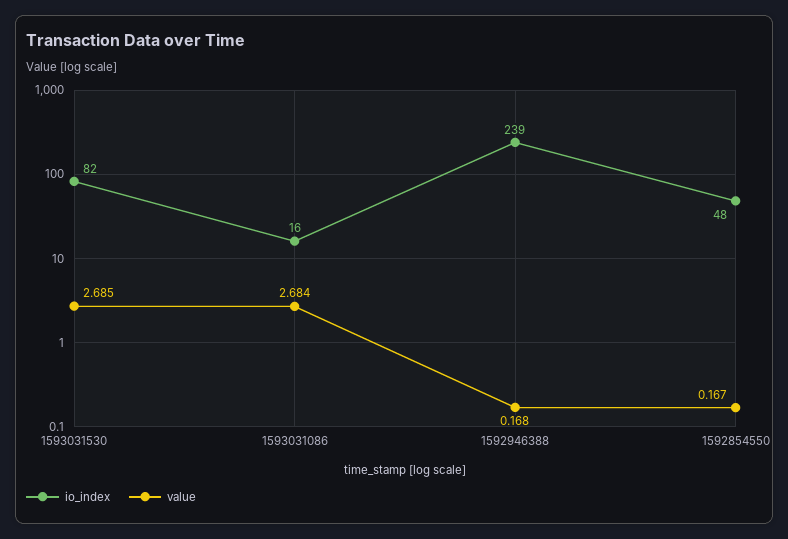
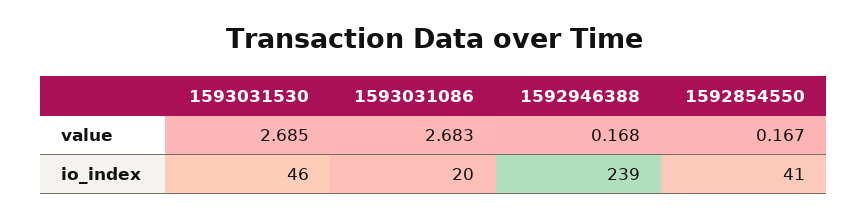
io_index, 1593031530: 82 -> 46
io_index, 1593031086: 16 -> 20
value, 1593031086: 2.684 -> 2.683
io_index, 1592854550: 48 -> 41

